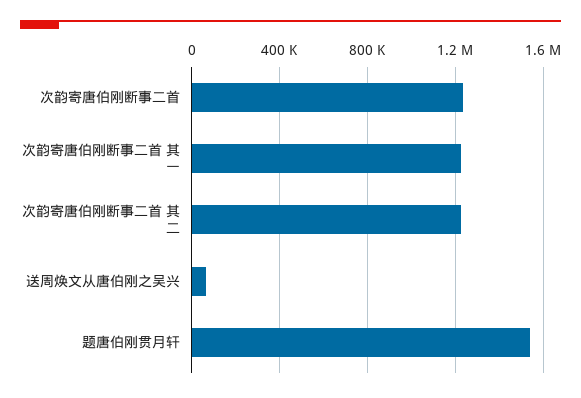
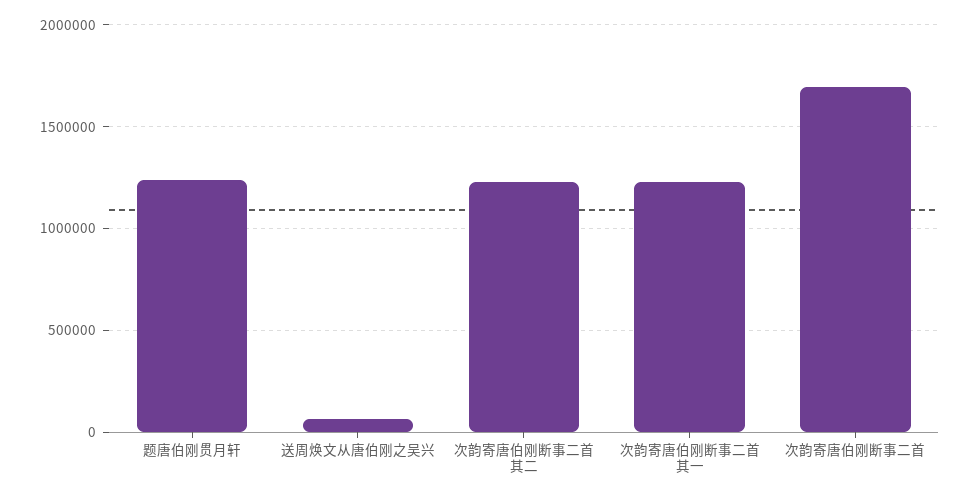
次韵寄唐伯刚断事二首: 1250000 -> 1700000
题唐伯刚贯月轩: 1550000 -> 1250000

